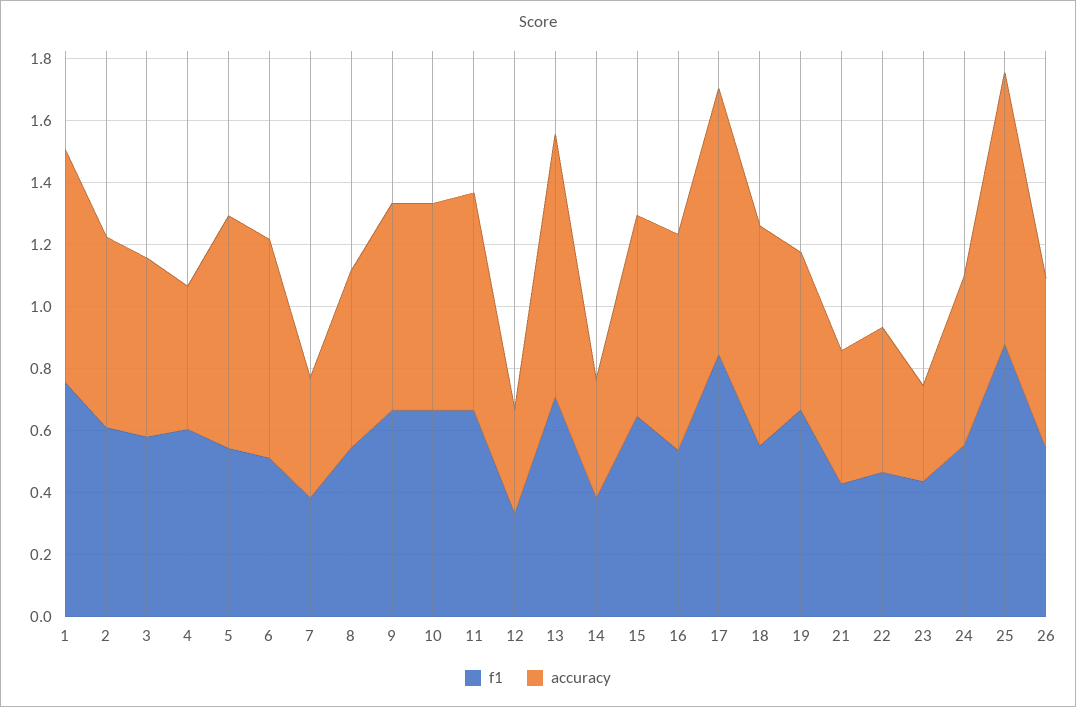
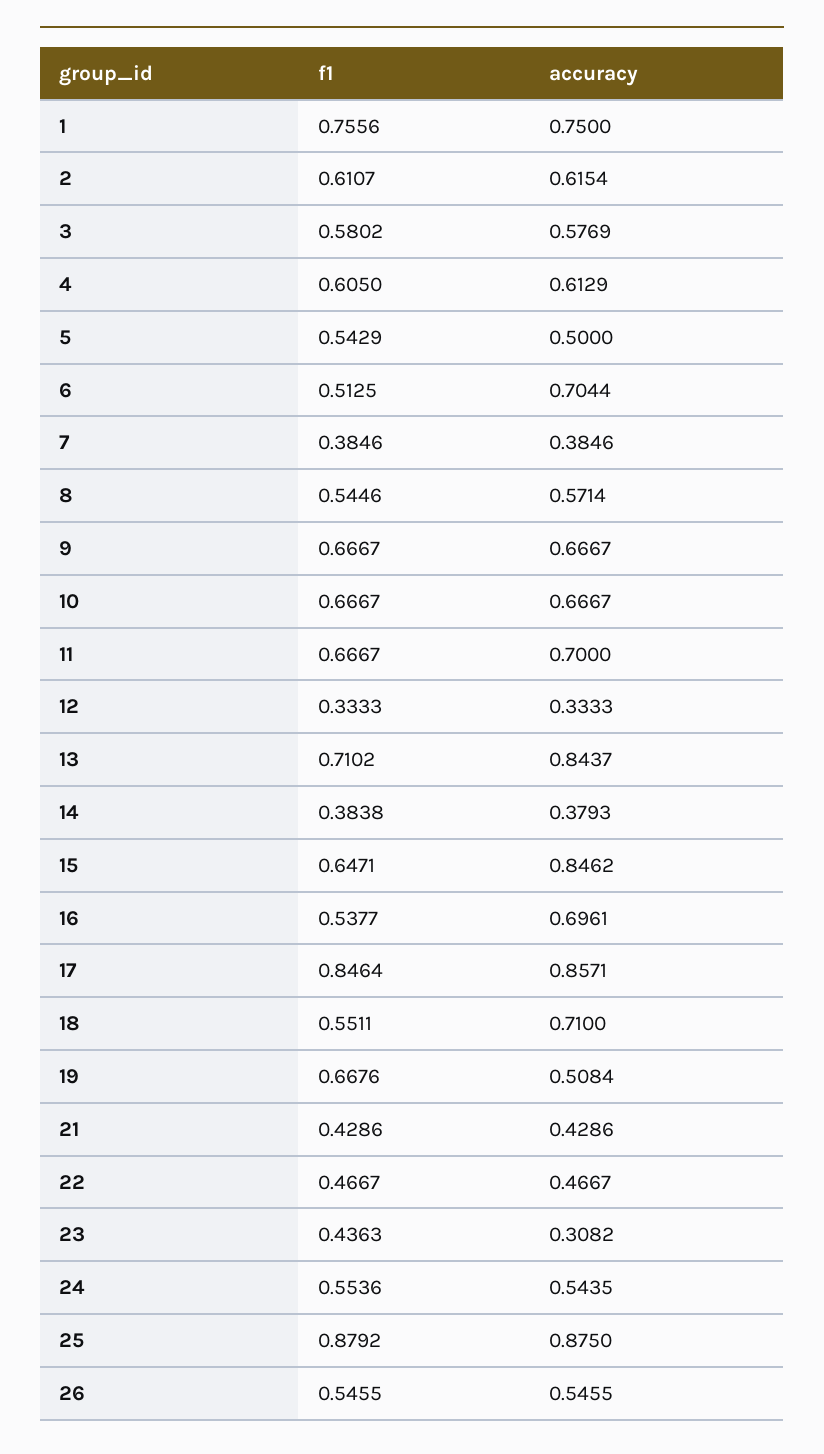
accuracy, 4: 0.45 -> 0.6129
accuracy, 5: 0.75 -> 0.5
accuracy, 15: 0.65 -> 0.8462

